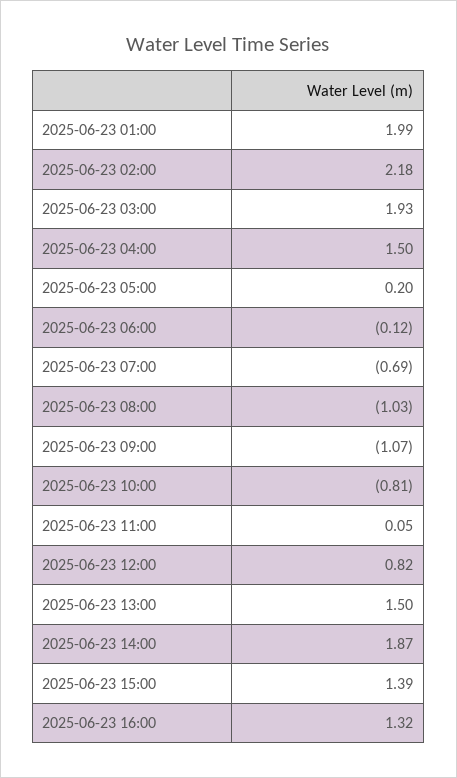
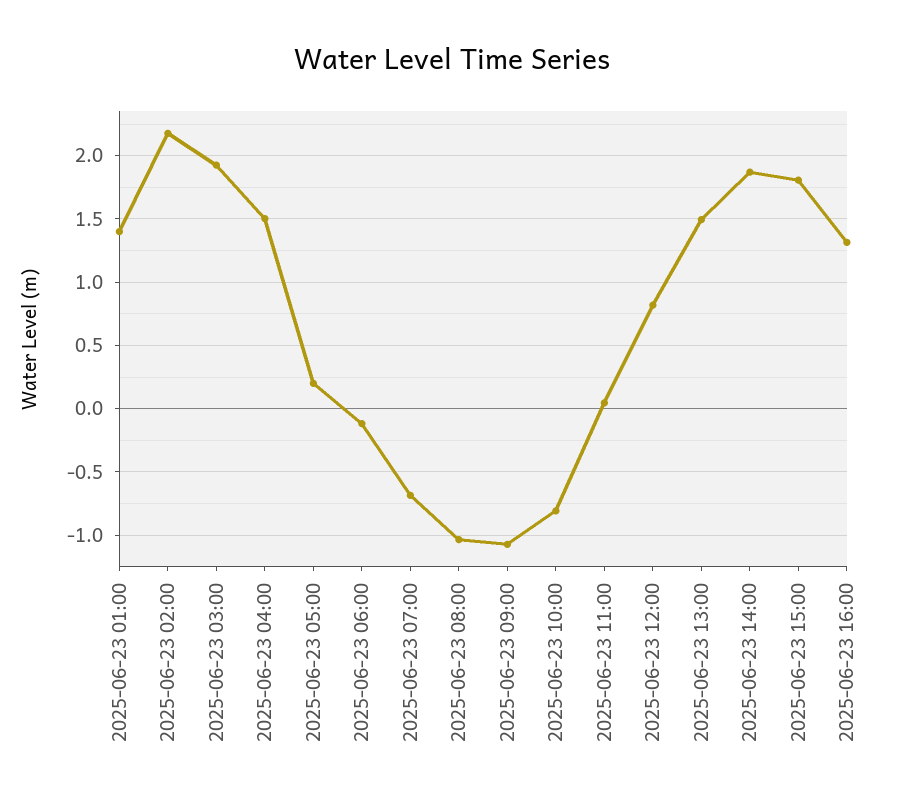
2025-06-23 01:00: 1.99 -> 1.4
2025-06-23 15:00: 1.39 -> 1.8

